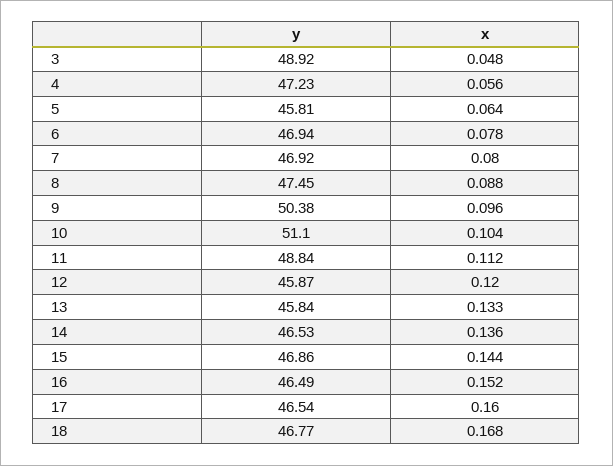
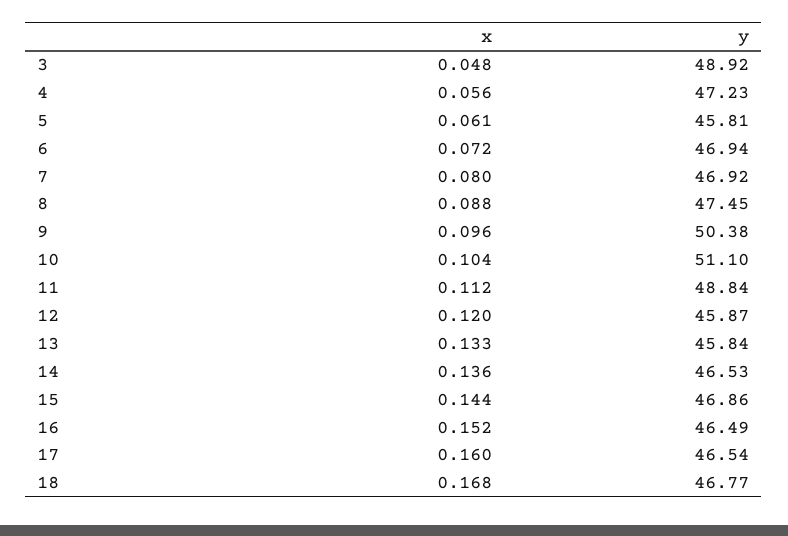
x, 5: 0.064 -> 0.061
x, 6: 0.078 -> 0.072

